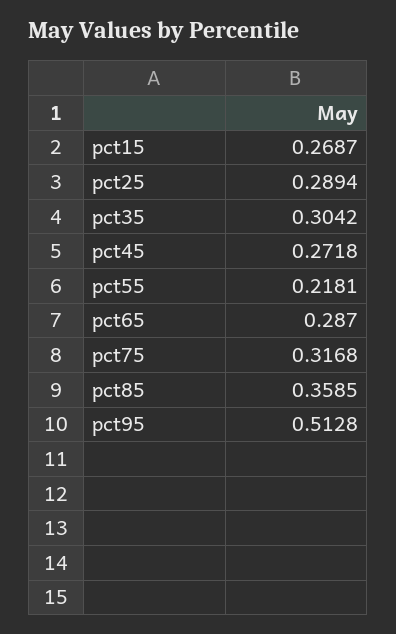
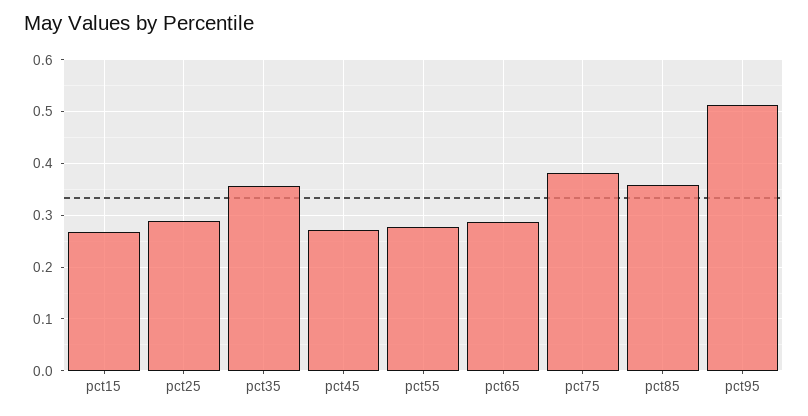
pct35: 0.3042 -> 0.36
pct55: 0.2181 -> 0.28
pct75: 0.3168 -> 0.38

